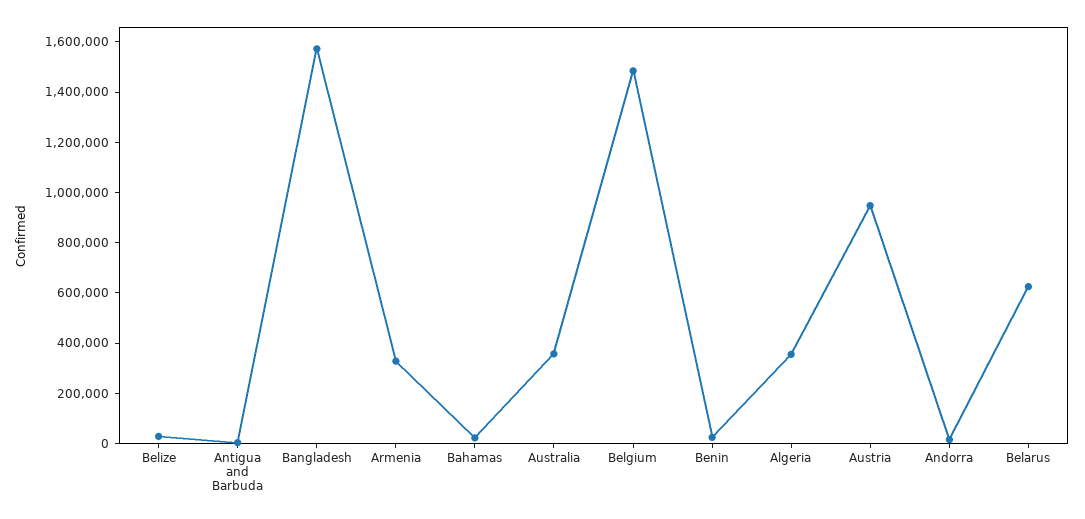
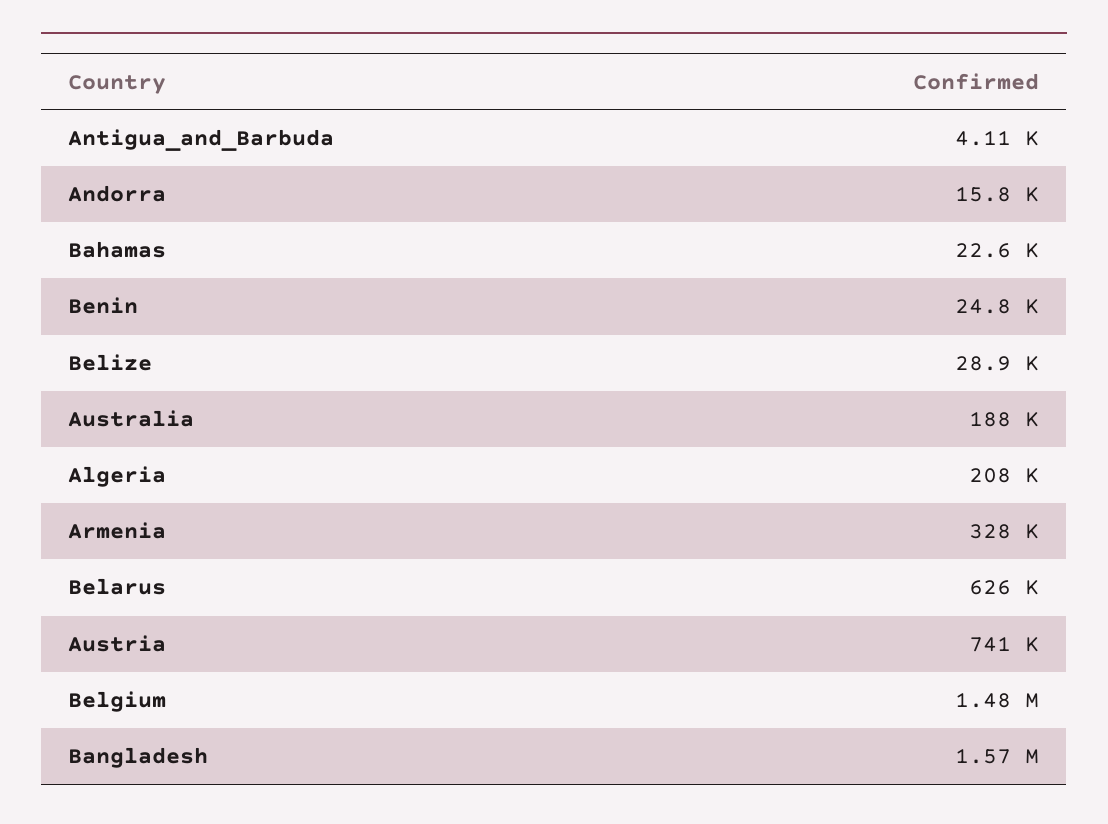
Australia: 350000 -> 188000
Algeria: 350000 -> 208000
Austria: 950000 -> 741000

